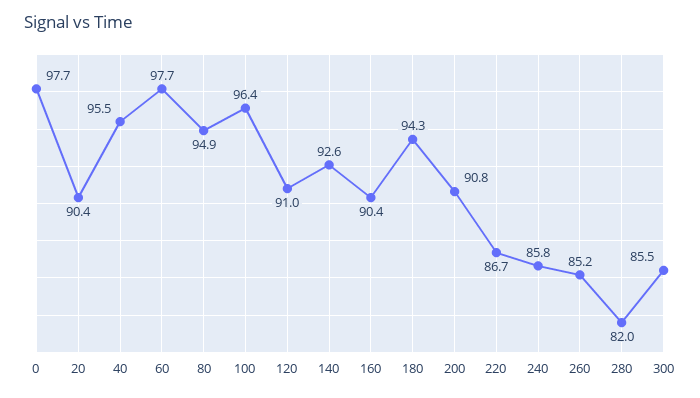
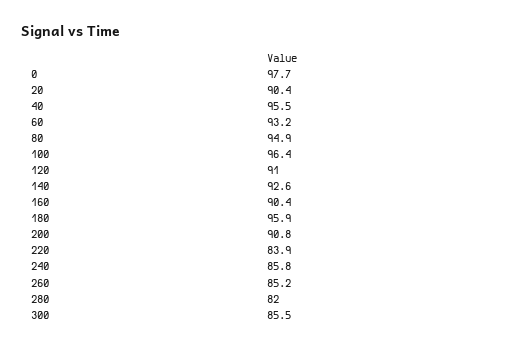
60: 97.7 -> 93.2
180: 94.3 -> 95.9
220: 86.7 -> 83.9

